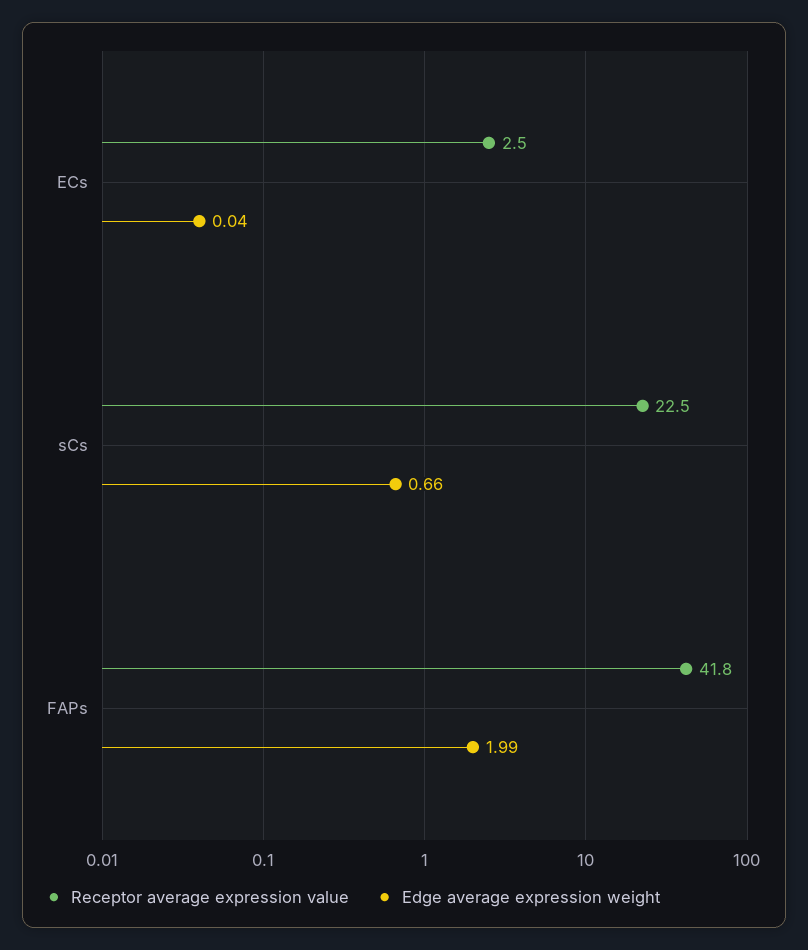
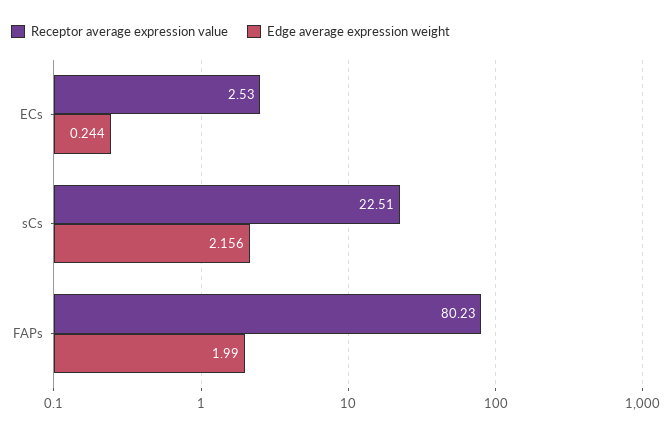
Edge average expression weight, ECs: 0.04 -> 0.244
Edge average expression weight, sCs: 0.66 -> 2.156
Receptor average expression value, FAPs: 41.8 -> 80.23

